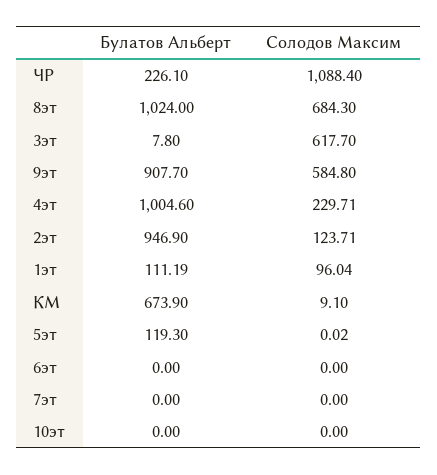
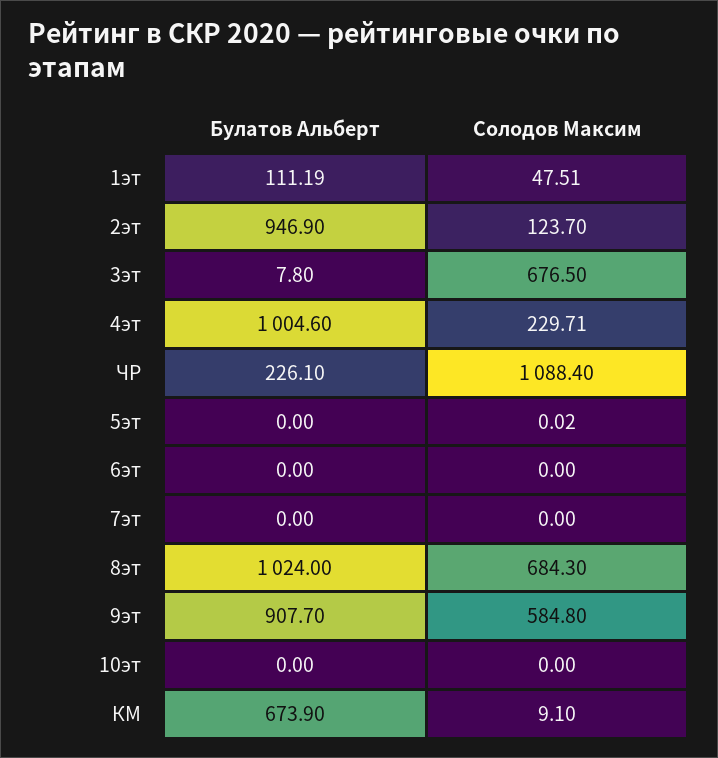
Солодов Максим, 3эт: 617.7 -> 676.5
Солодов Максим, 2эт: 123.71 -> 123.7
Солодов Максим, 1эт: 96.04 -> 47.51
Булатов Альберт, 5эт: 119.3 -> 0

